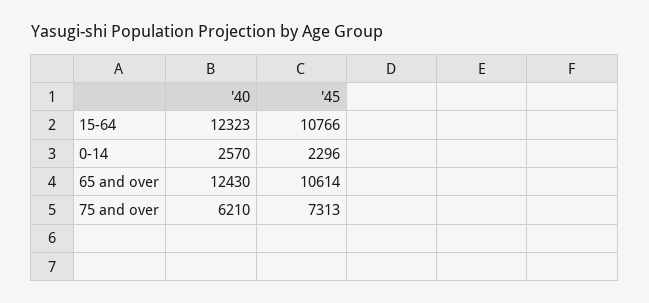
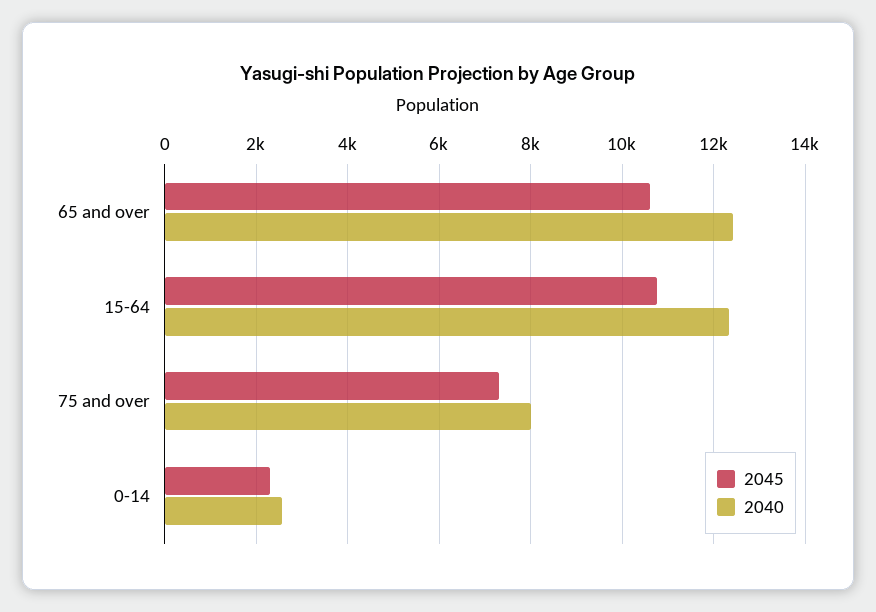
'40, 75 and over: 6210 -> 8000

